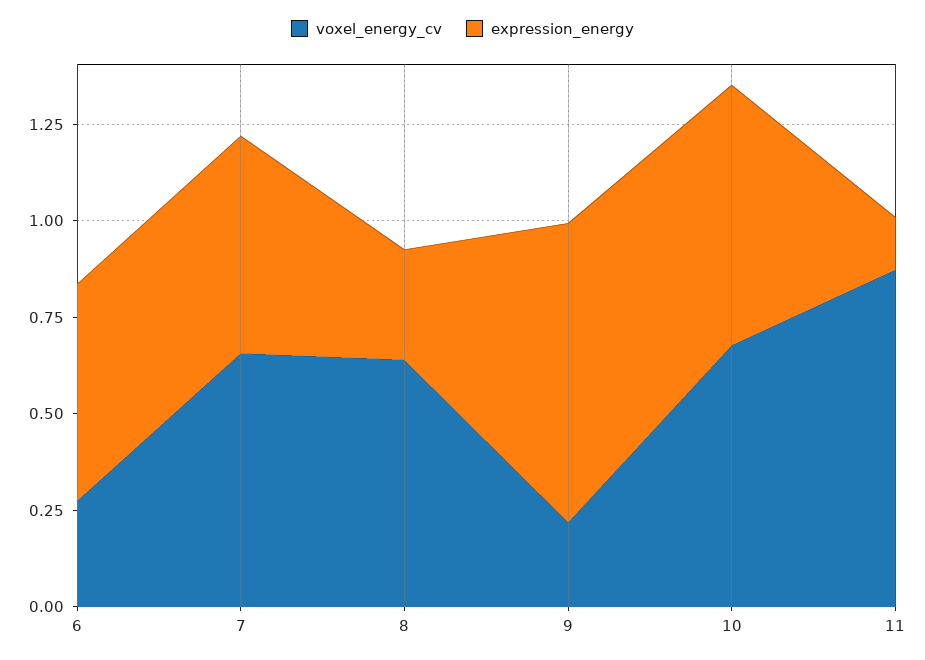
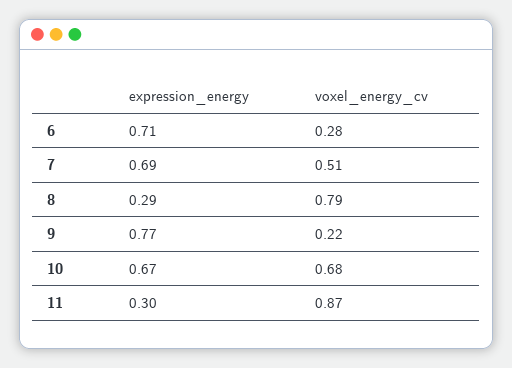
expression_energy, 6: 0.55 -> 0.71
voxel_energy_cv, 7: 0.65 -> 0.51
expression_energy, 7: 0.55 -> 0.69
voxel_energy_cv, 8: 0.65 -> 0.79
expression_energy, 11: 0.15 -> 0.3

